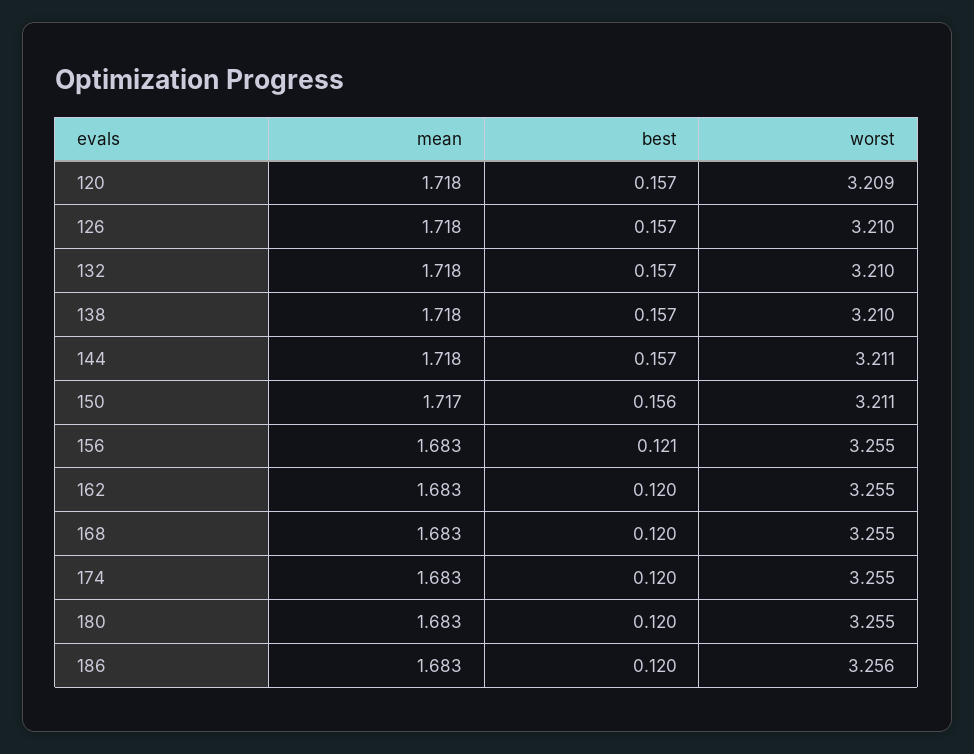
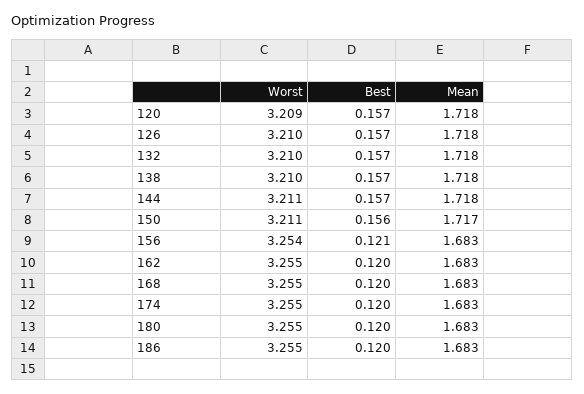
worst, 156: 3.255 -> 3.254
worst, 186: 3.256 -> 3.255

